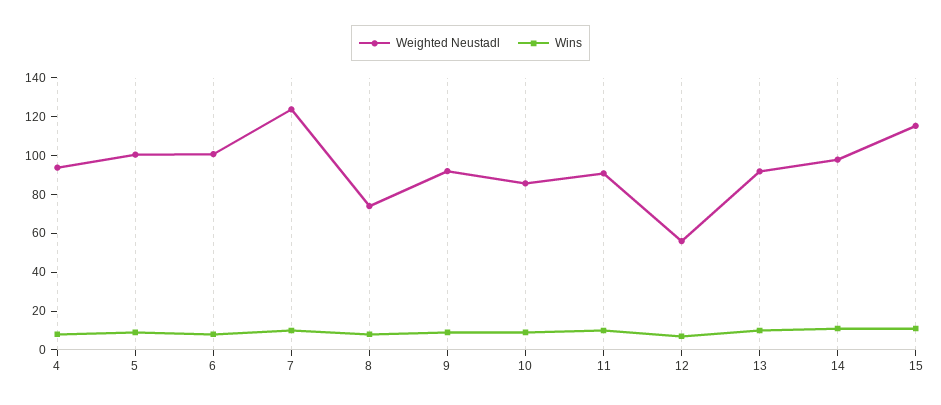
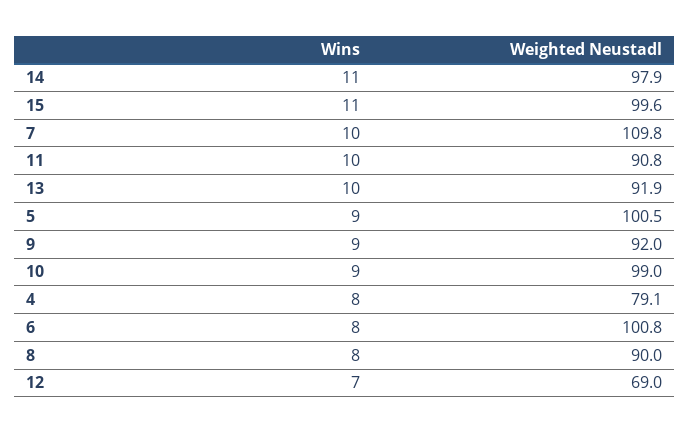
Weighted Neustadl, 4: 95 -> 79.1
Weighted Neustadl, 7: 125 -> 109.8
Weighted Neustadl, 8: 75 -> 90
Weighted Neustadl, 10: 85 -> 99
Weighted Neustadl, 12: 55 -> 69
Weighted Neustadl, 15: 115 -> 99.6

